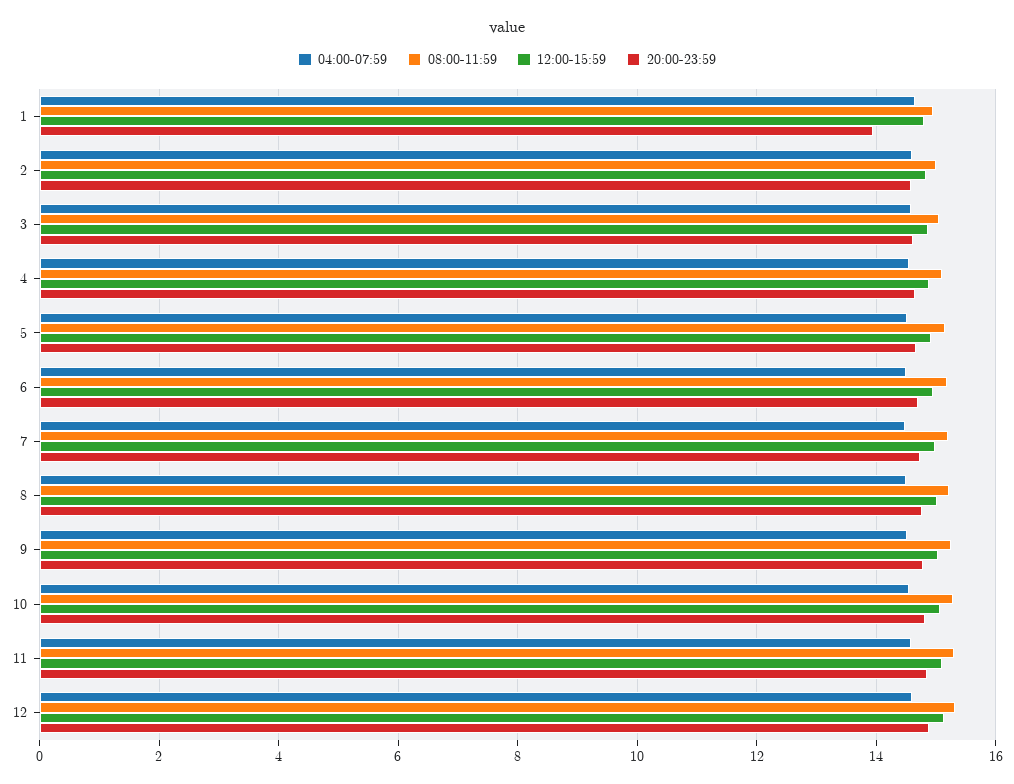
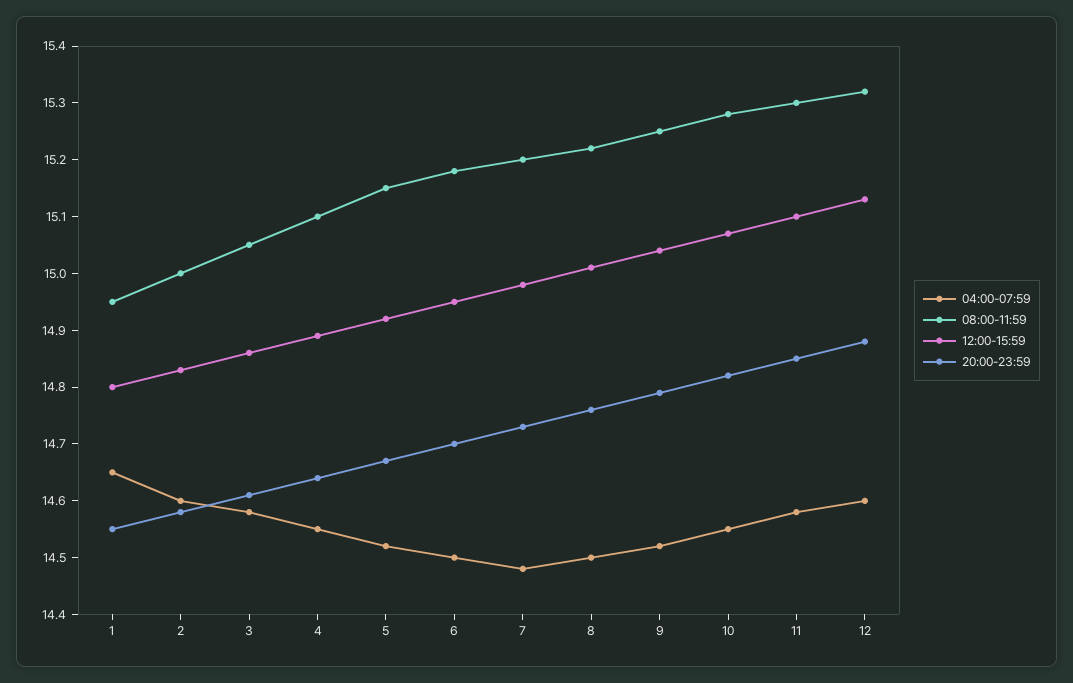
20:00-23:59, 1: 14 -> 14.55

